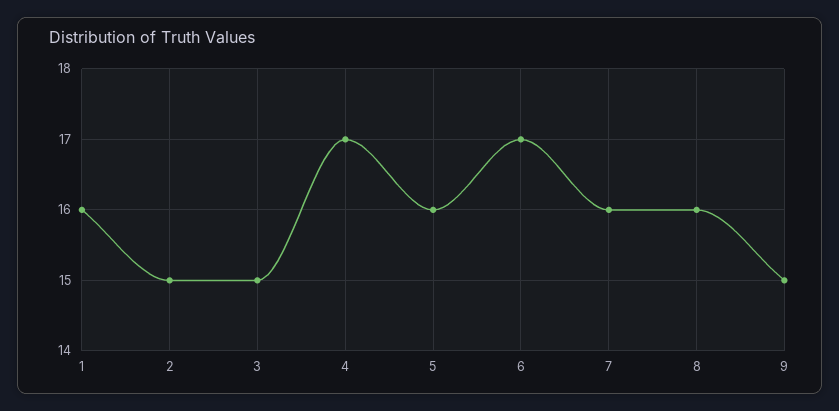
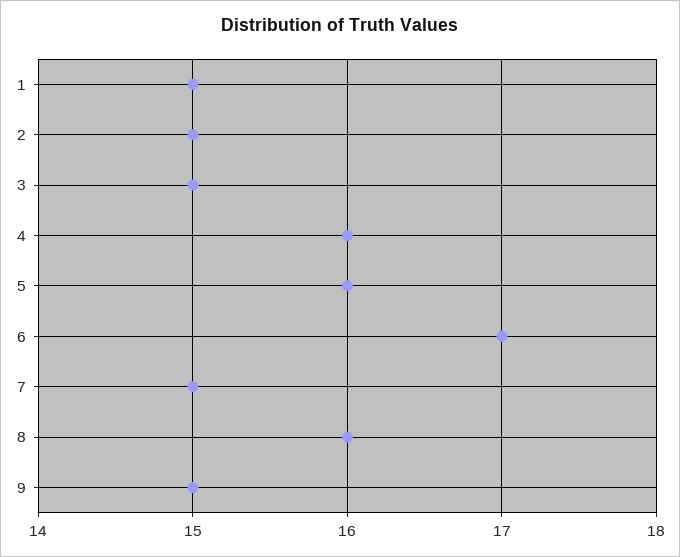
1: 16 -> 15
4: 17 -> 16
7: 16 -> 15

